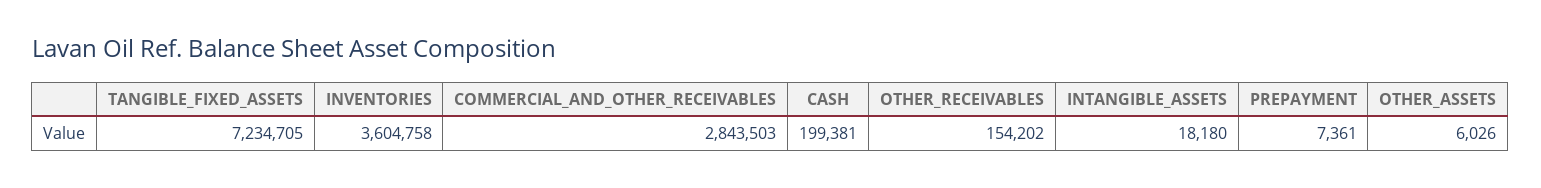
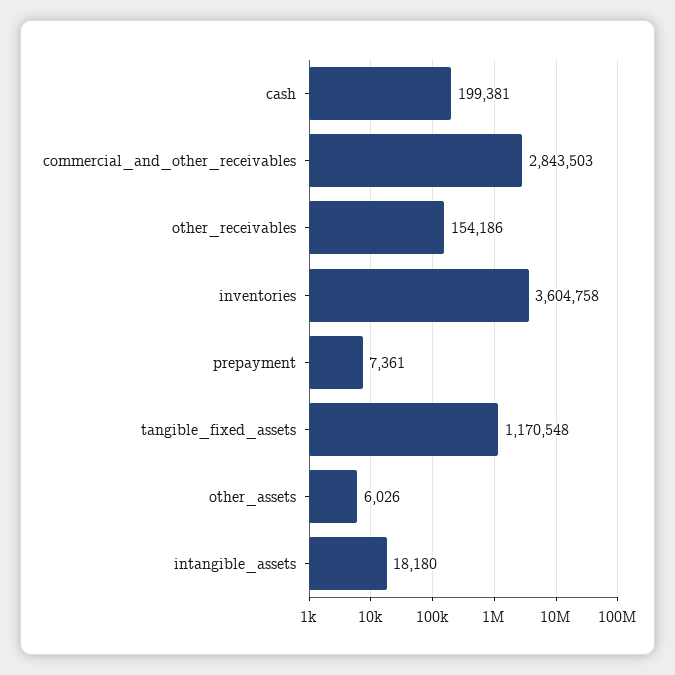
TANGIBLE_FIXED_ASSETS: 7234705 -> 1170548
OTHER_RECEIVABLES: 154202 -> 154186

